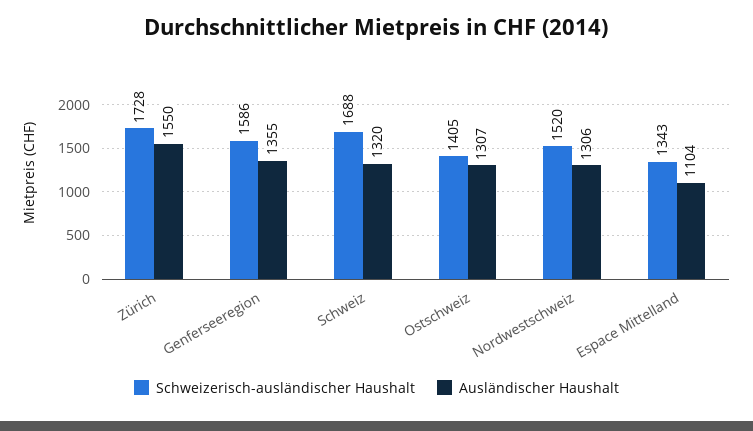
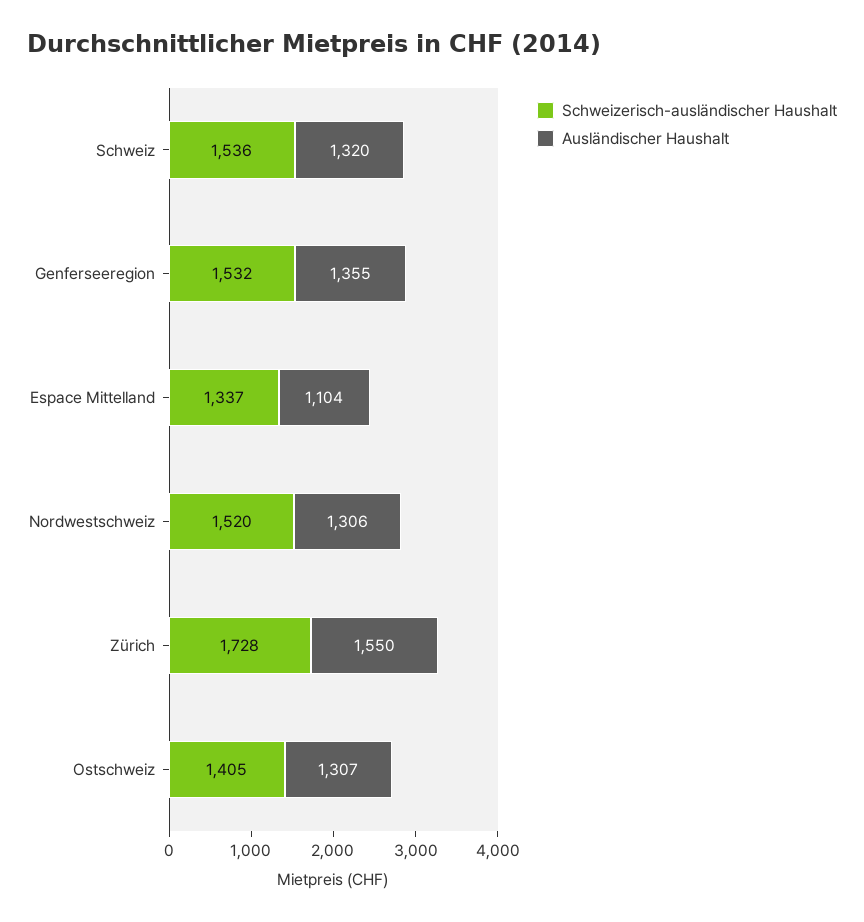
Schweizerisch-ausländischer Haushalt, Genferseeregion: 1586 -> 1532
Schweizerisch-ausländischer Haushalt, Schweiz: 1688 -> 1536
Schweizerisch-ausländischer Haushalt, Espace Mittelland: 1343 -> 1337

